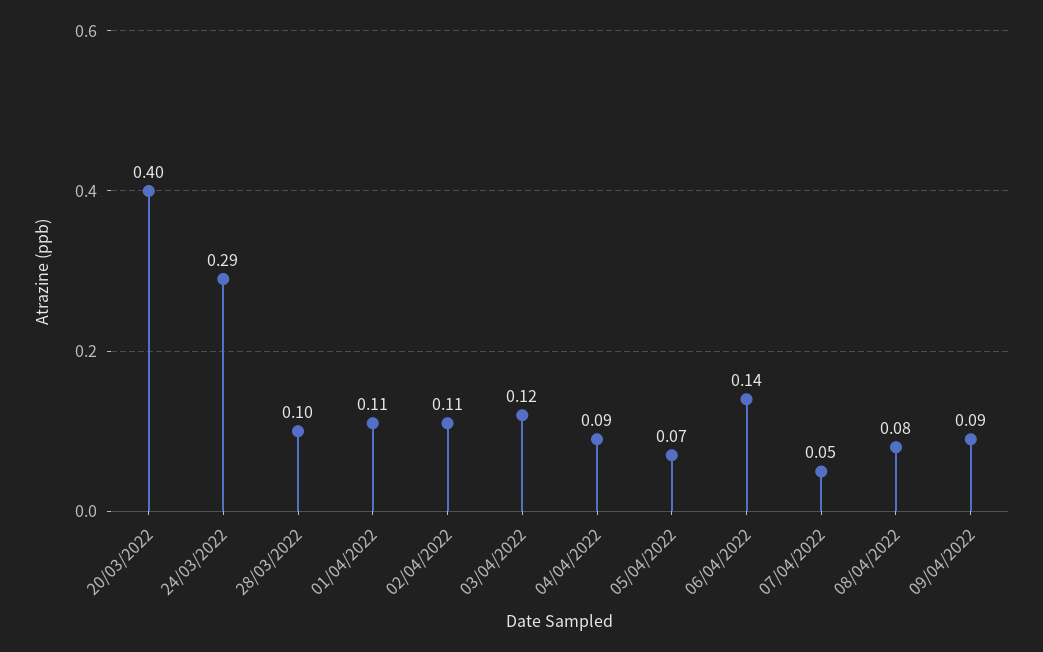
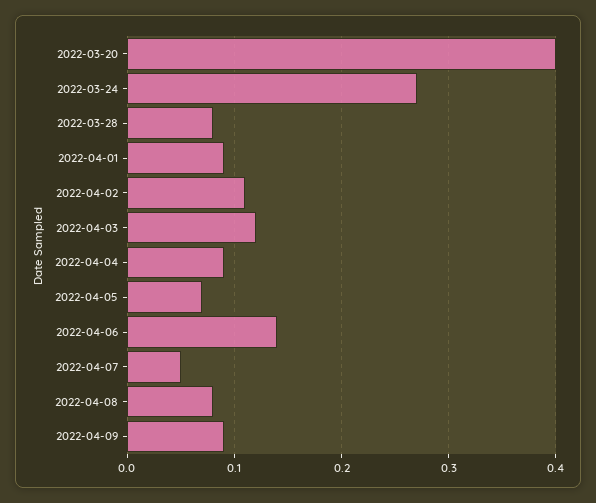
24/03/2022: 0.29 -> 0.27
28/03/2022: 0.1 -> 0.08
01/04/2022: 0.11 -> 0.09

